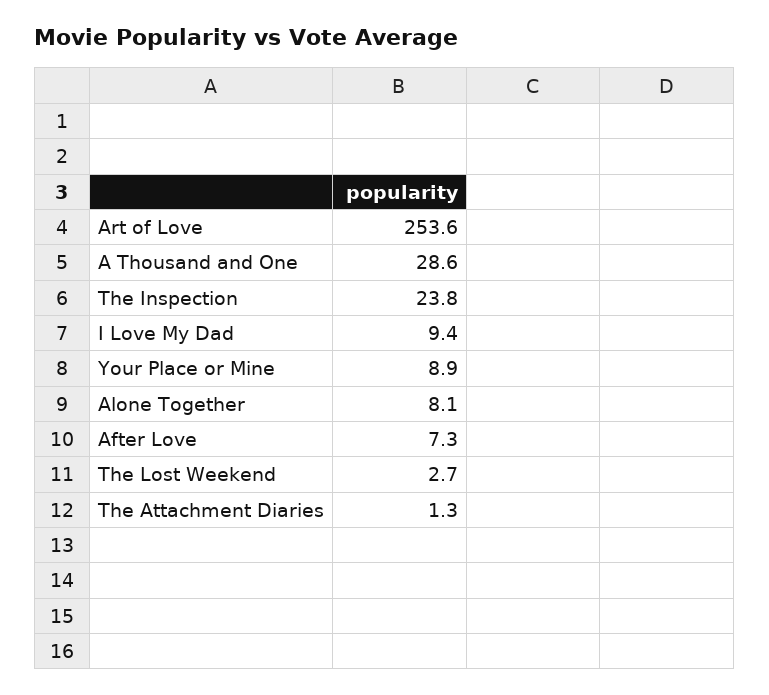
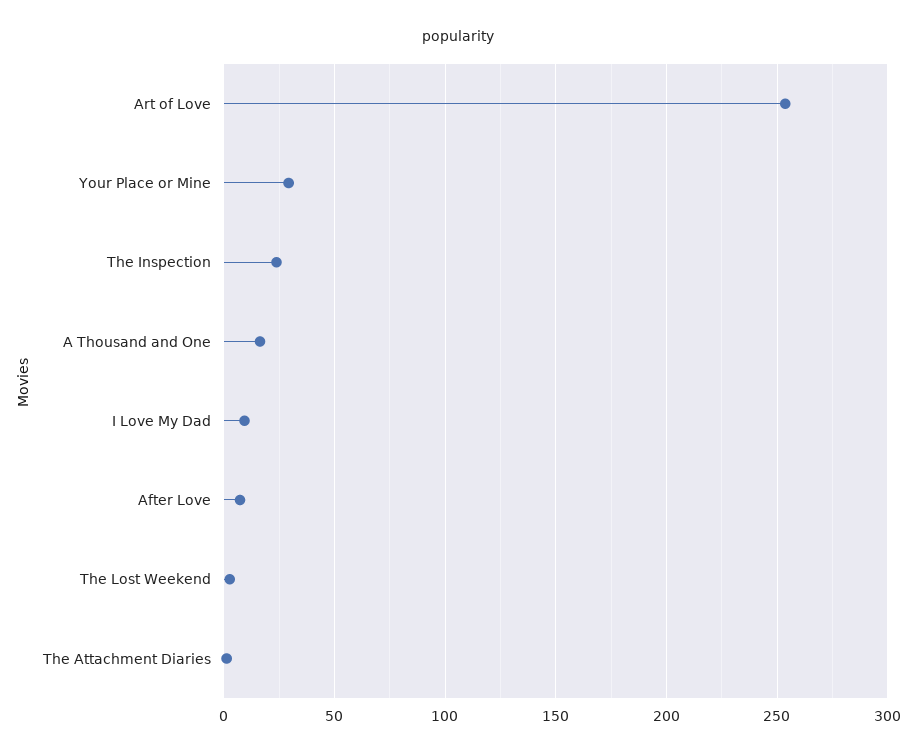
A Thousand and One: 28.6 -> 15
Your Place or Mine: 8.9 -> 30
Alone Together: 8.1 -> none

